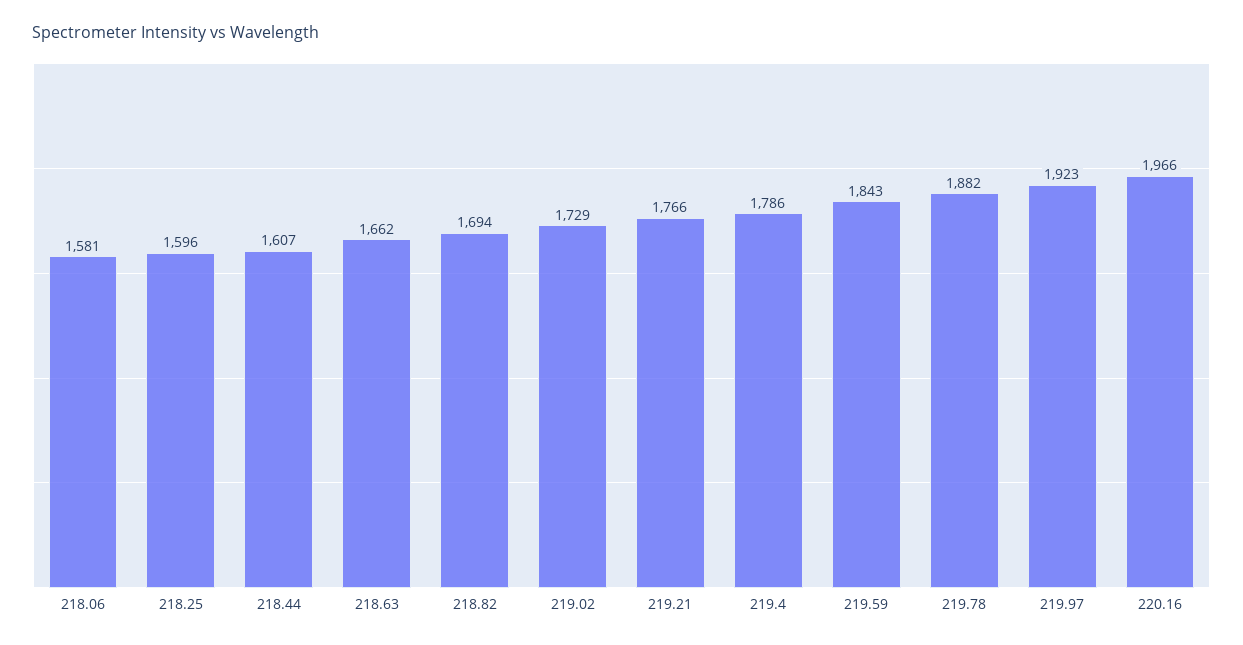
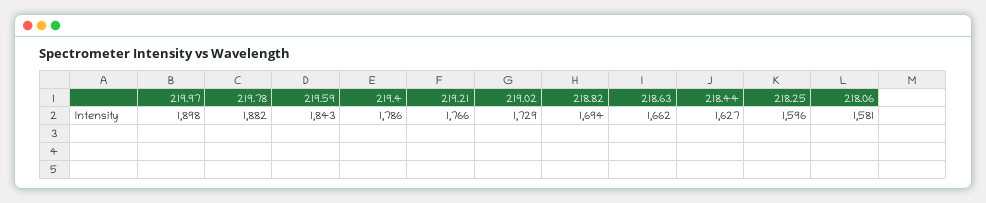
218.44: 1607 -> 1627
219.97: 1923 -> 1898
220.16: 1966 -> none

